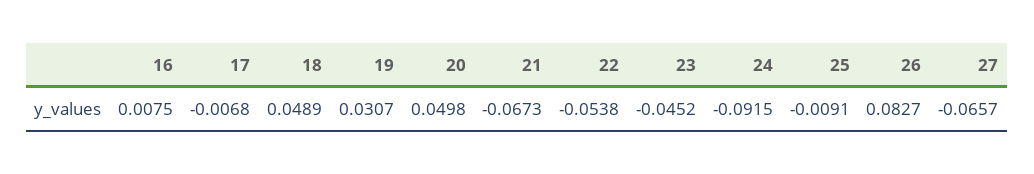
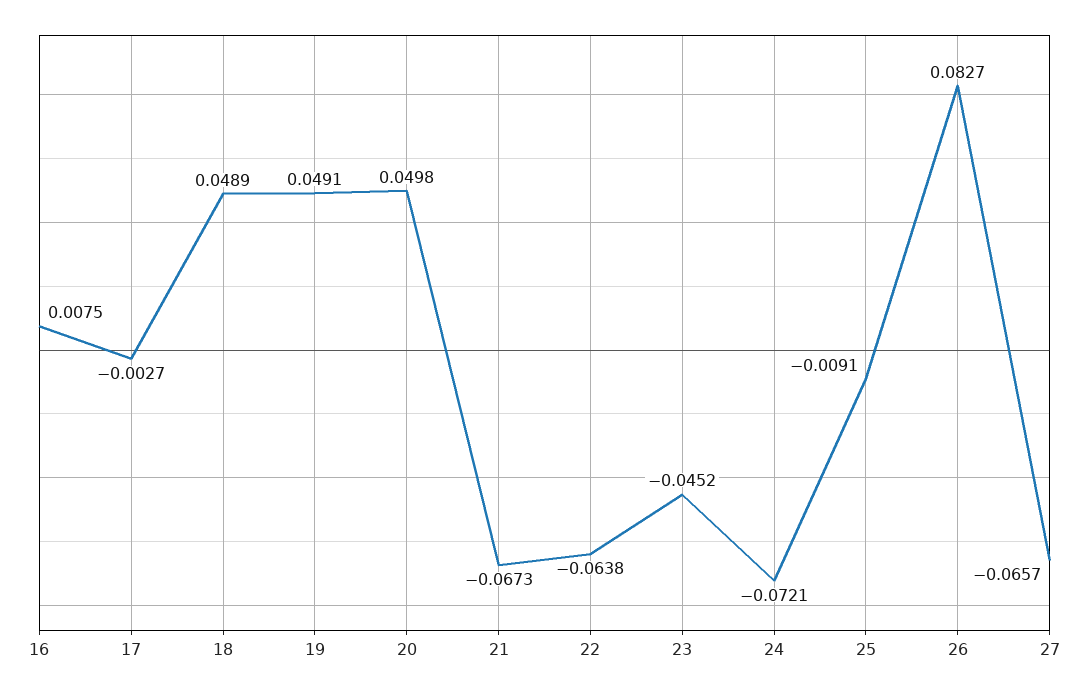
17: -0.0068 -> -0.0027
19: 0.0307 -> 0.0491
22: -0.0538 -> -0.0638
24: -0.0915 -> -0.0721

